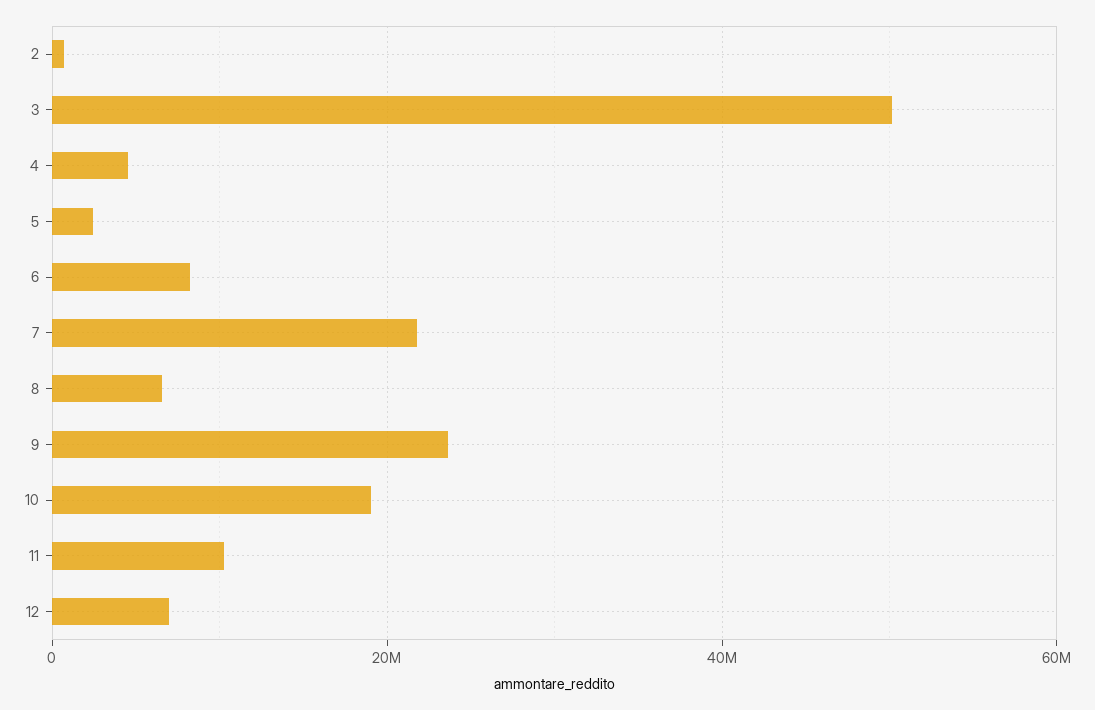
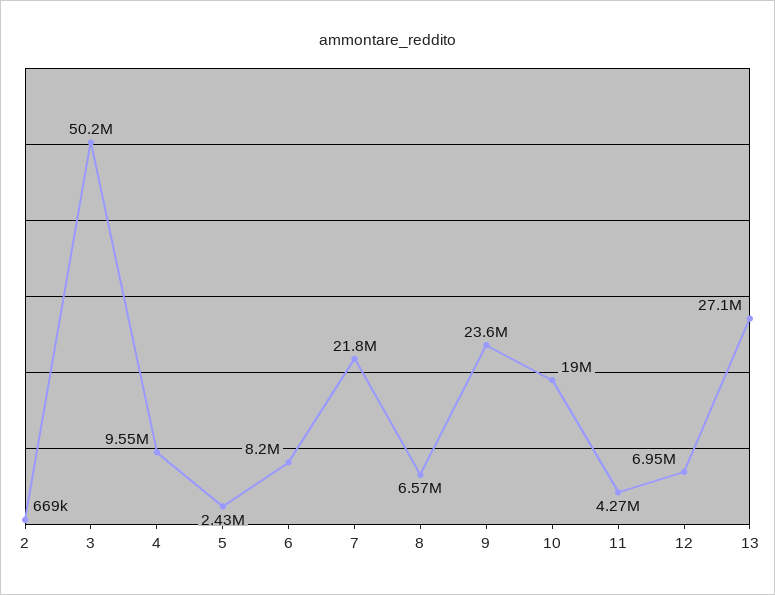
4: 4000000 -> 9550000
11: 10000000 -> 4270000
13: none -> 27100000

